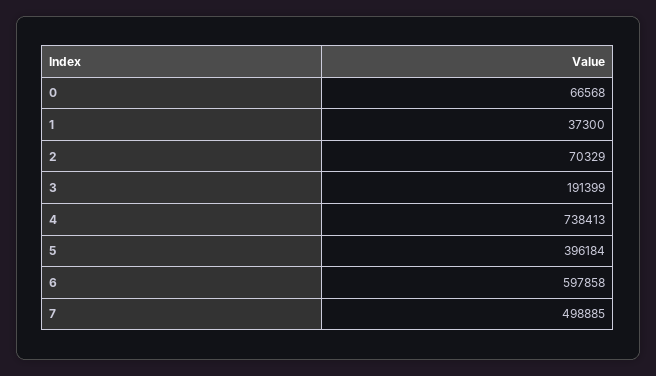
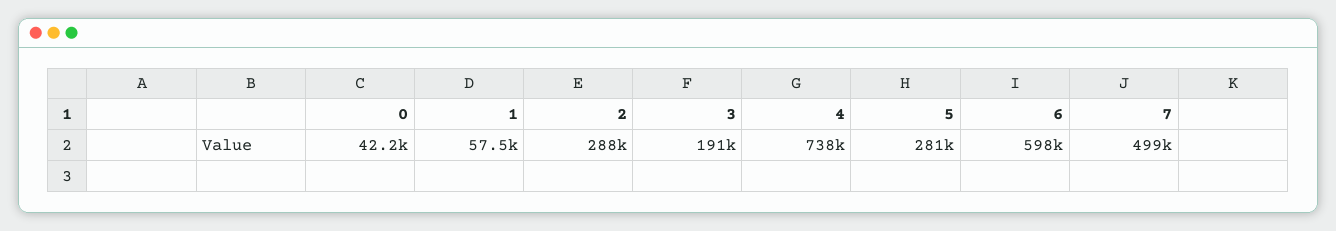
0: 66568 -> 42200
1: 37300 -> 57500
2: 70329 -> 288000
5: 396184 -> 281000

